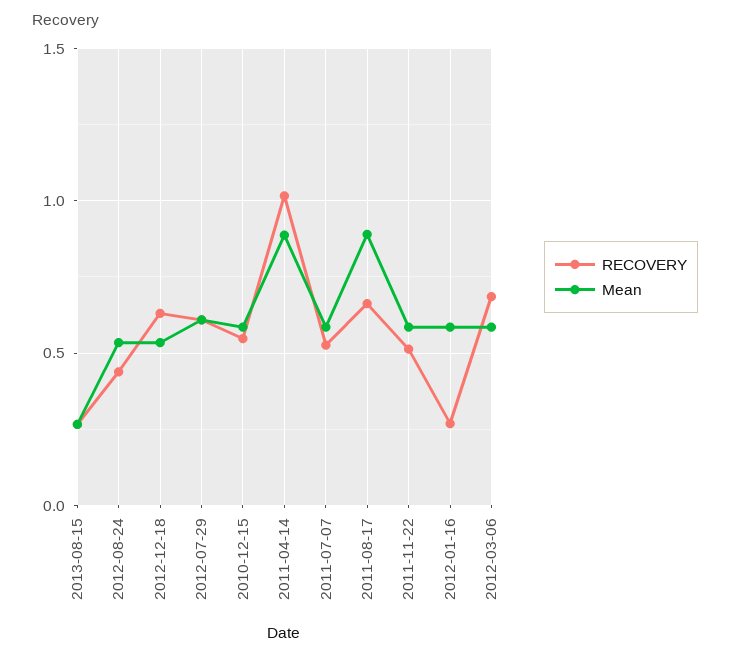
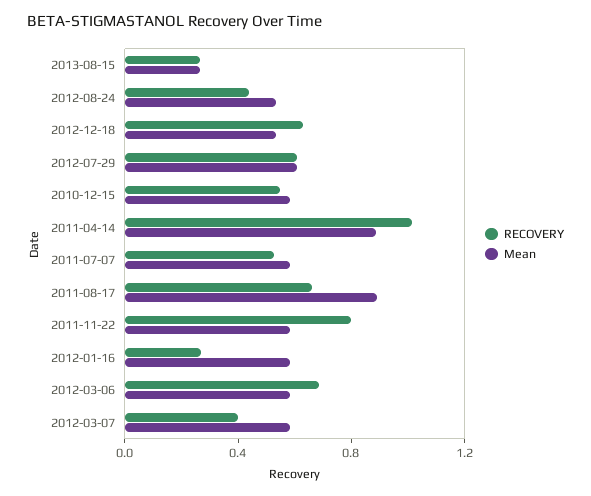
RECOVERY, 2011-11-22: 0.5 -> 0.8
RECOVERY, 2012-03-07: none -> 0.4
Mean, 2012-03-07: none -> 0.6

